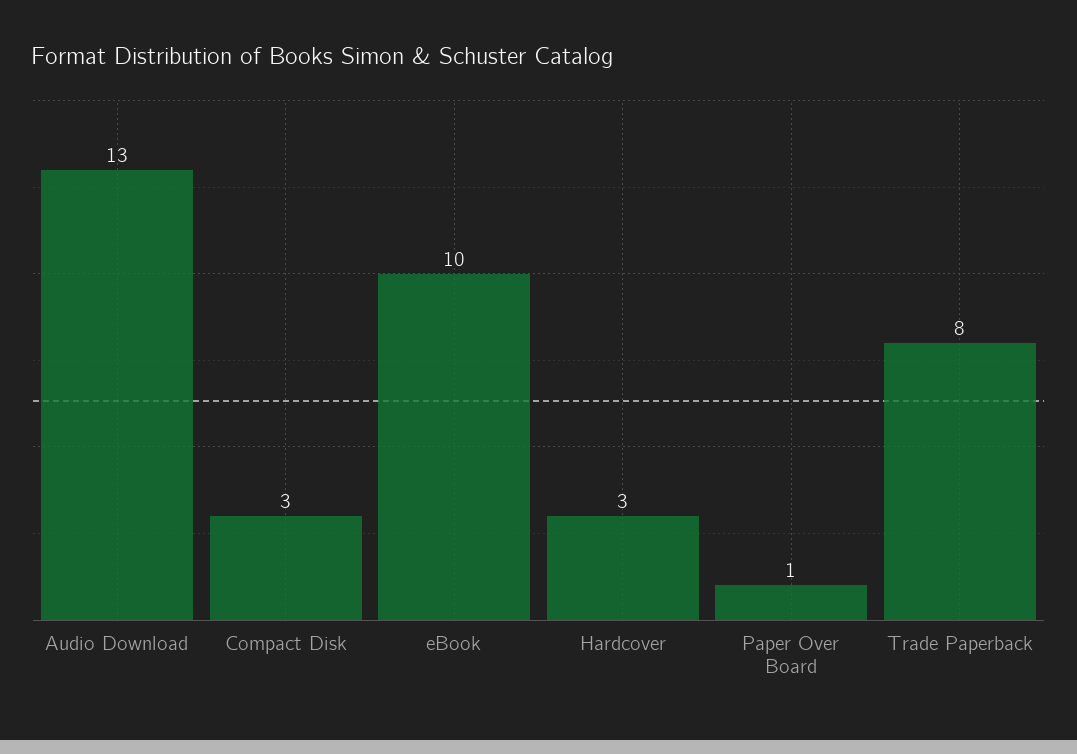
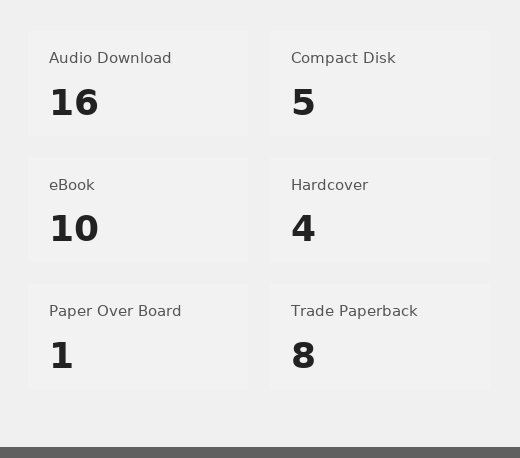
Audio Download: 13 -> 16
Compact Disk: 3 -> 5
Hardcover: 3 -> 4

